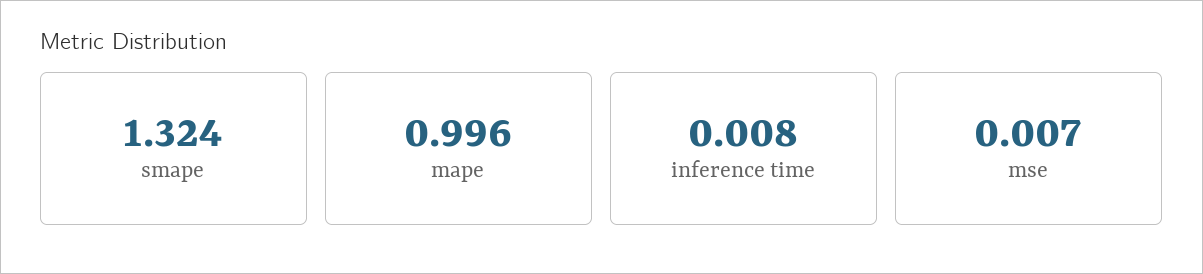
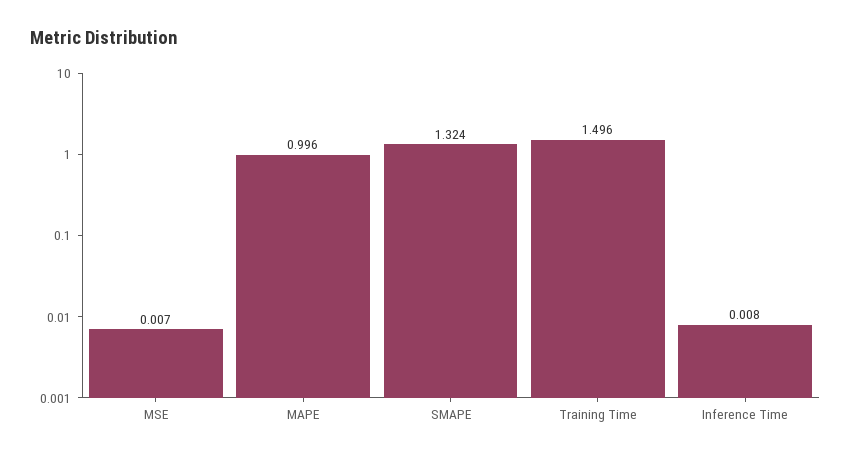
Training Time: none -> 1.496

